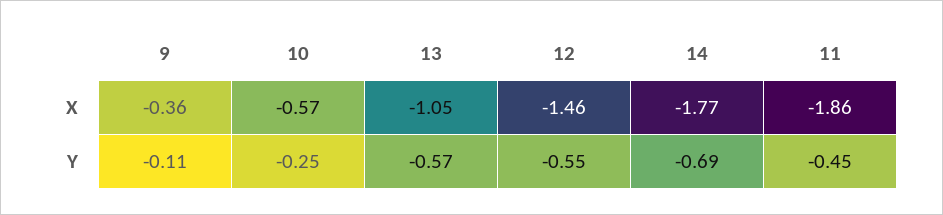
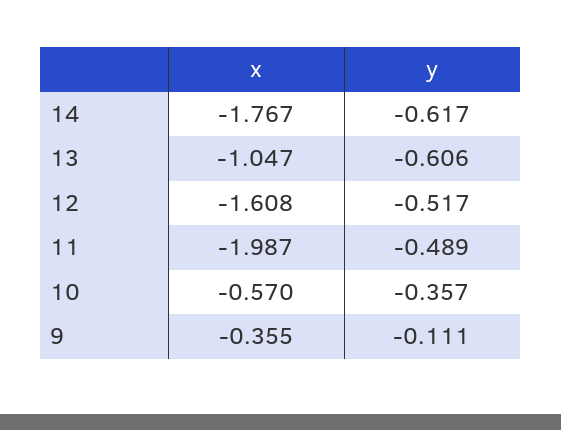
12, X: -1.46 -> -1.608
11, X: -1.86 -> -1.987
10, Y: -0.25 -> -0.357
13, Y: -0.57 -> -0.606
12, Y: -0.55 -> -0.517
14, Y: -0.69 -> -0.617
11, Y: -0.45 -> -0.489

